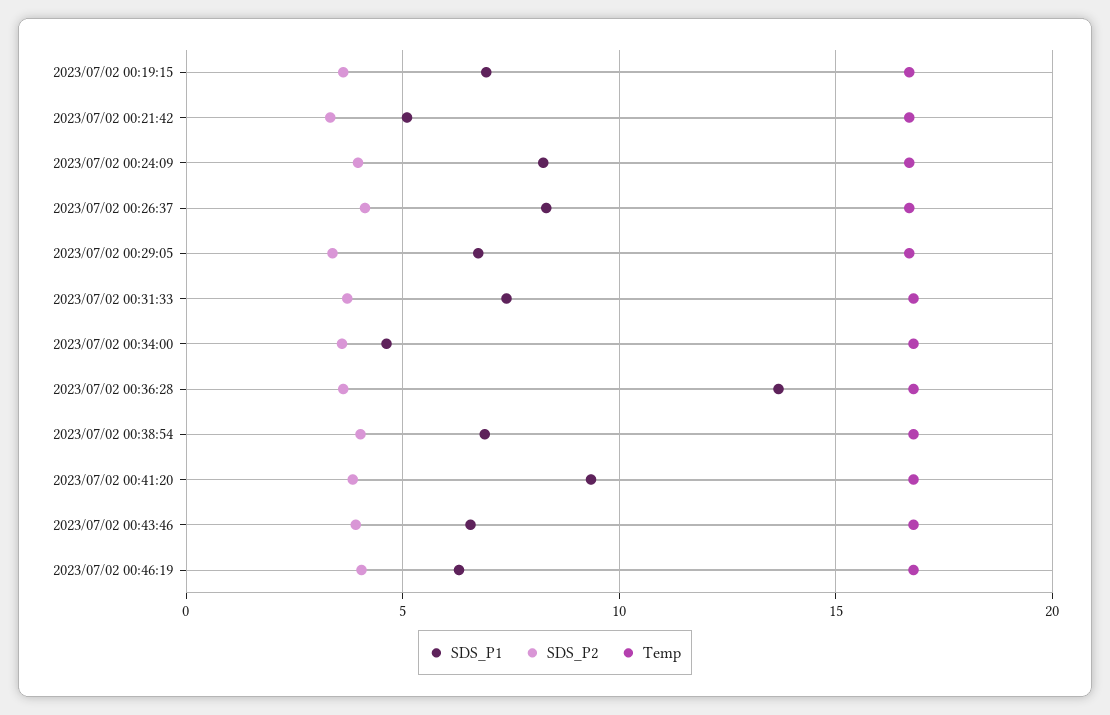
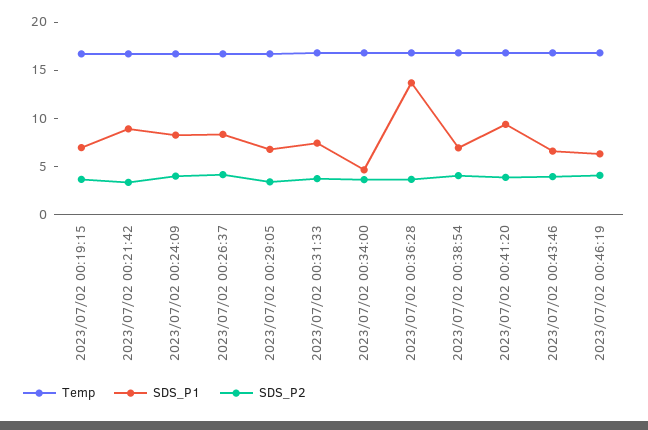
SDS_P1, 2023/07/02 00:21:42: 5 -> 9

